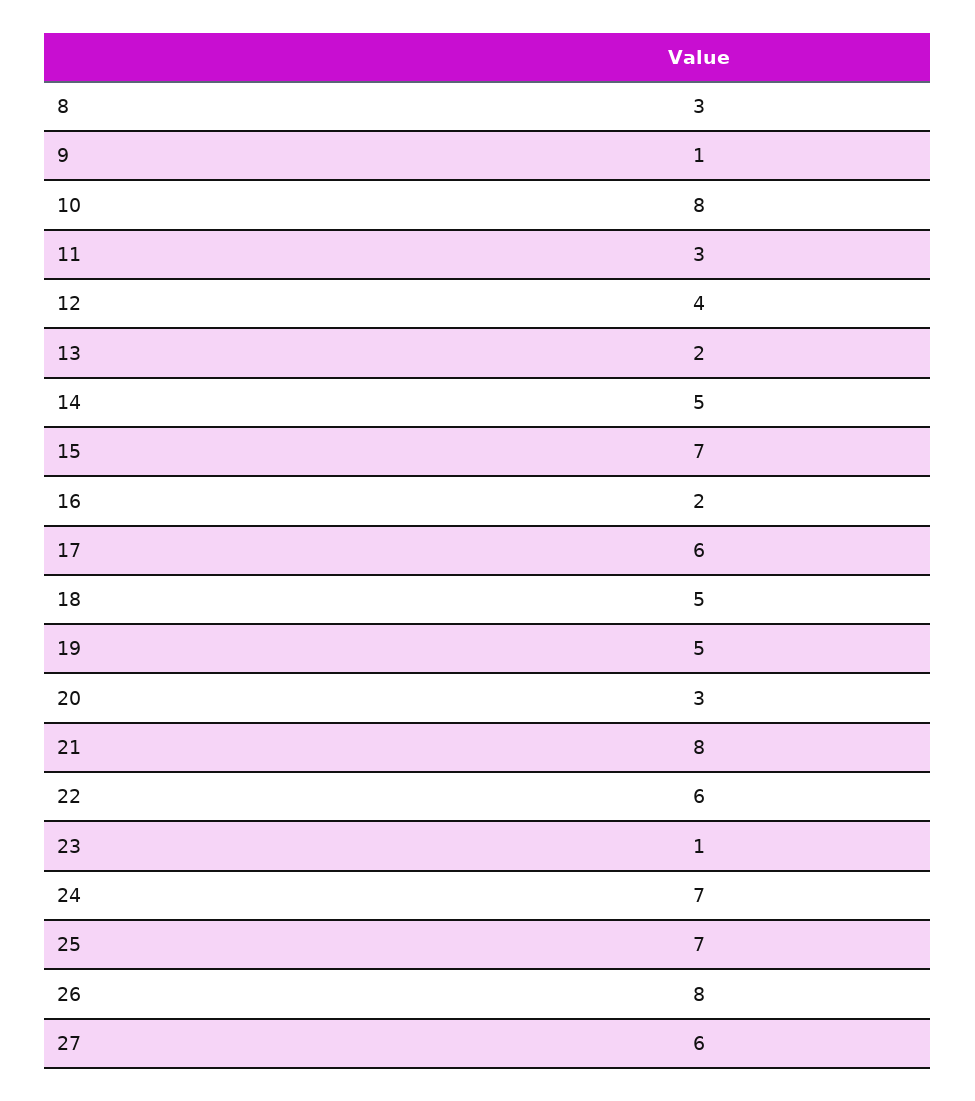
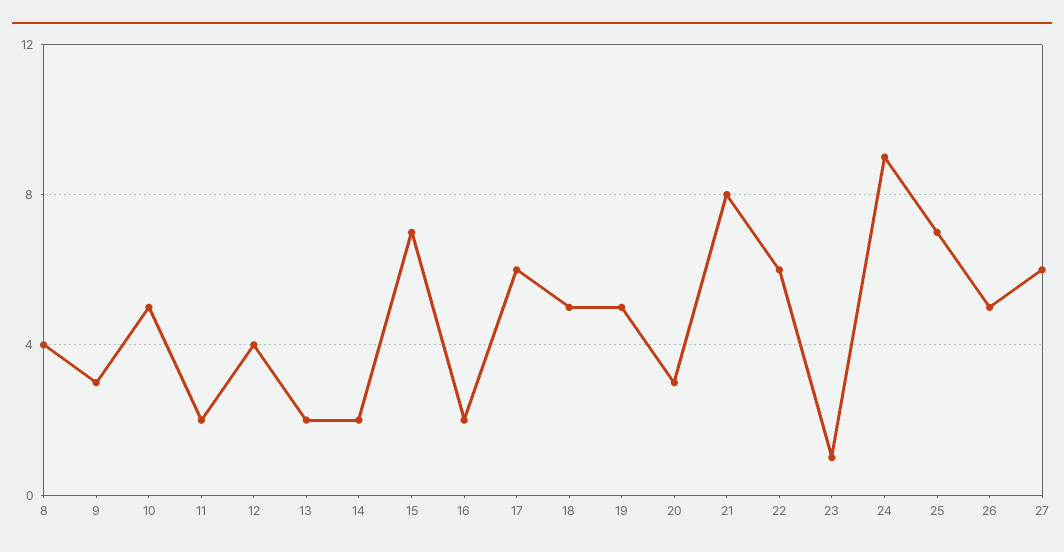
8: 3 -> 4
9: 1 -> 3
10: 8 -> 5
11: 3 -> 2
14: 5 -> 2
24: 7 -> 9
26: 8 -> 5

